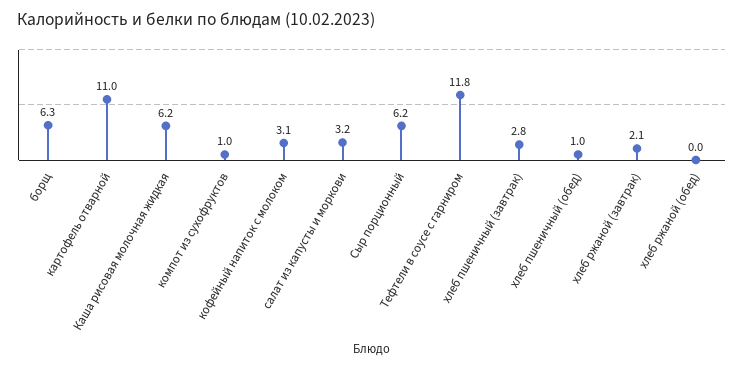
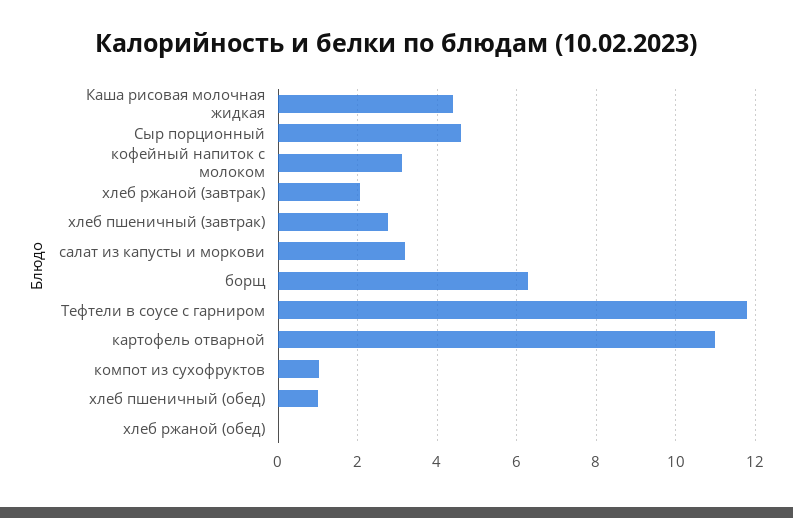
Каша рисовая молочная жидкая: 6.2 -> 4.4
Сыр порционный: 6.2 -> 4.6

